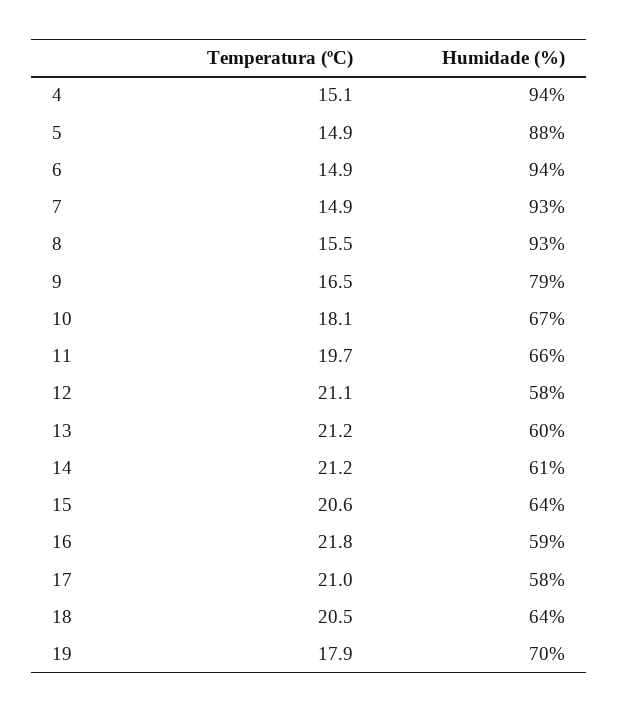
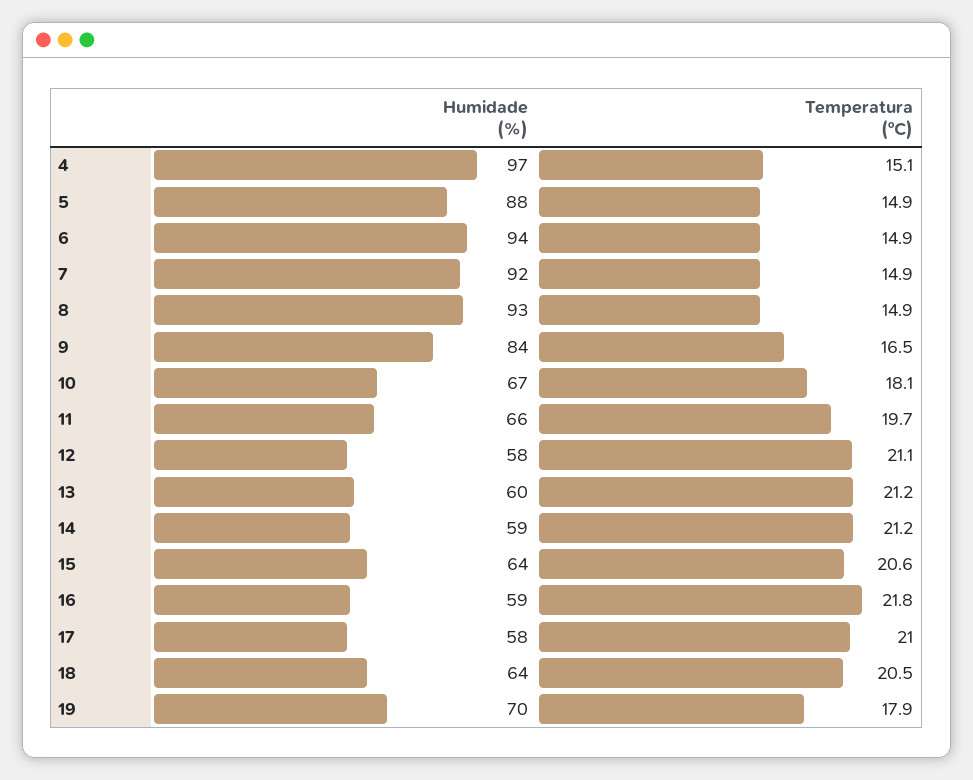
Humidade (%), 4: 94 -> 97
Humidade (%), 7: 93 -> 92
Temperatura (ºC), 8: 15.5 -> 14.9
Humidade (%), 9: 79 -> 84
Humidade (%), 14: 61 -> 59

